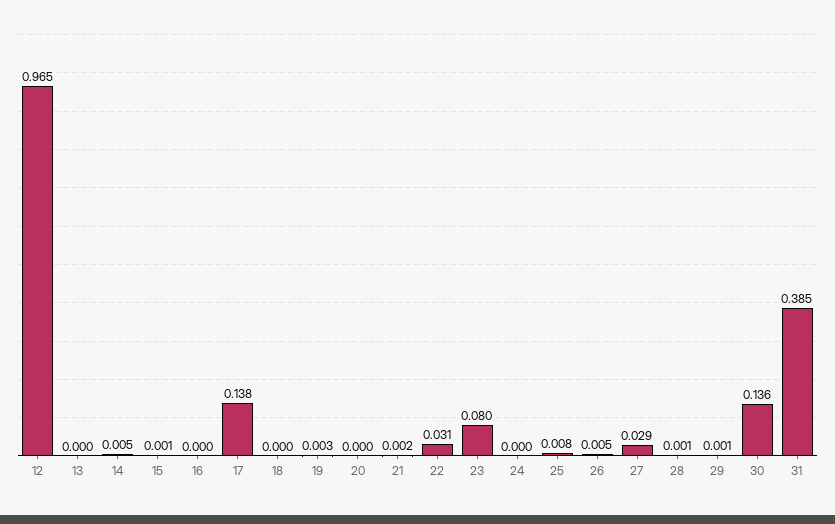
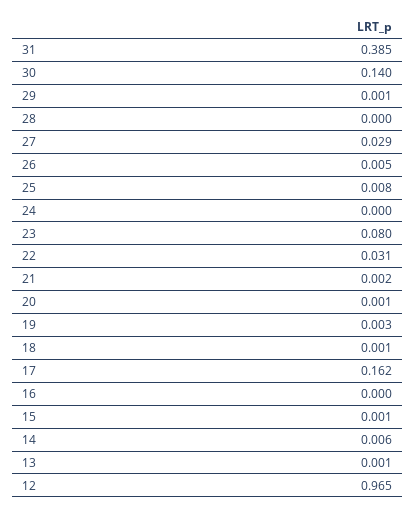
13: 0 -> 0.001
14: 0.005 -> 0.006
17: 0.138 -> 0.162
18: 0 -> 0.001
20: 0 -> 0.001
28: 0.001 -> 0
30: 0.136 -> 0.14

